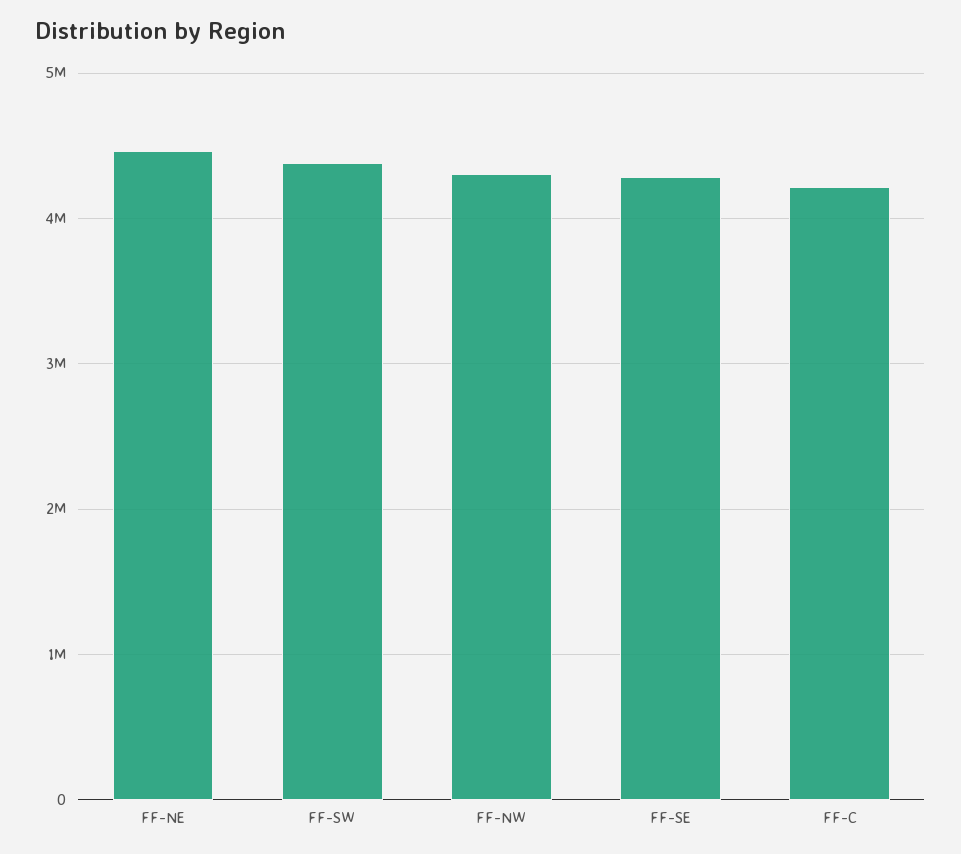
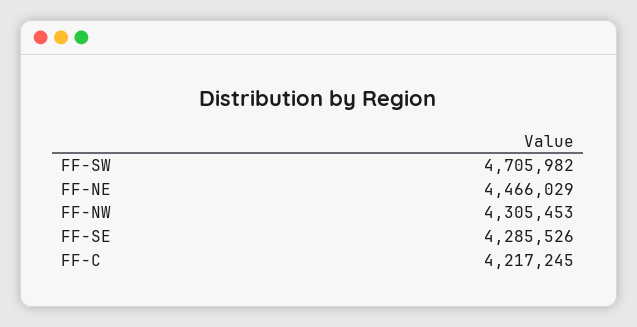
FF-SW: 4400000 -> 4705982

